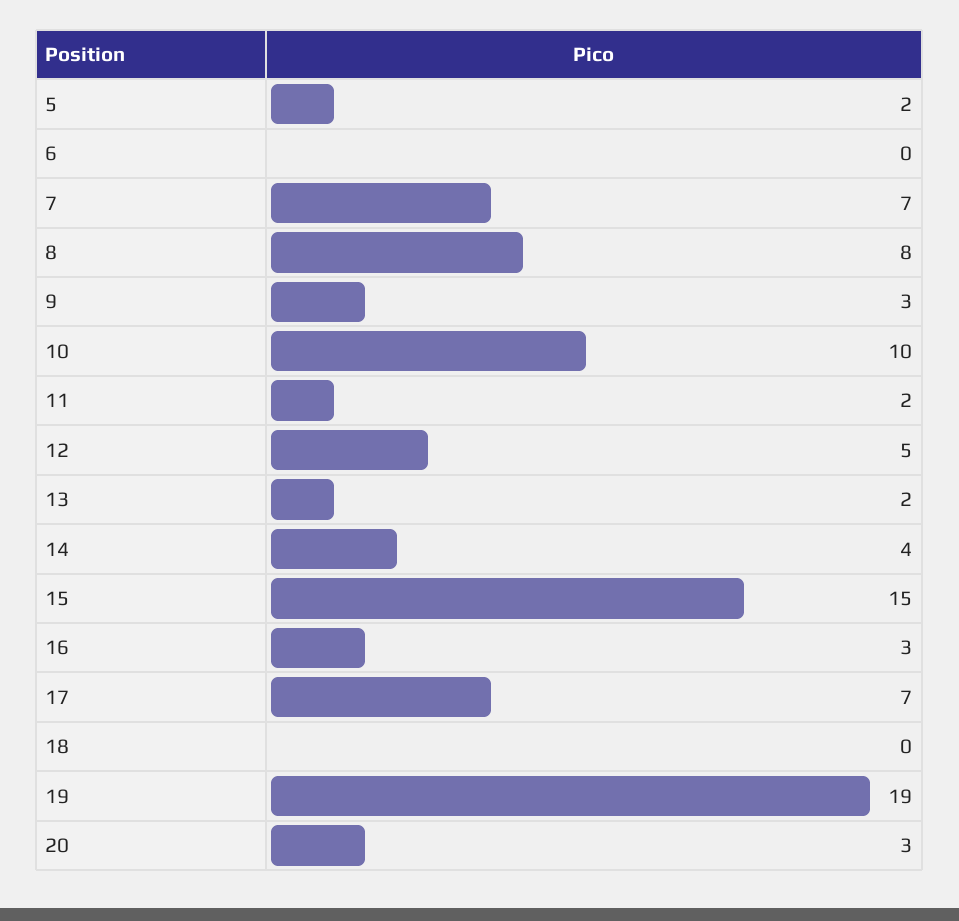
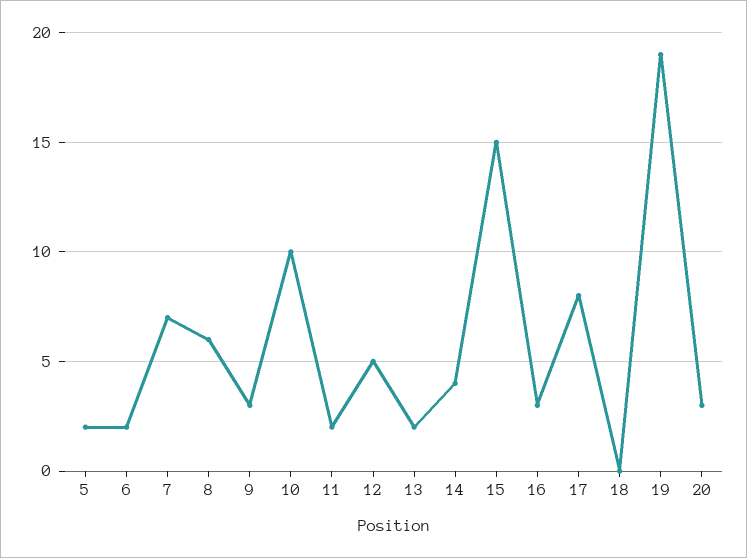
6: 0 -> 2
8: 8 -> 6
17: 7 -> 8

